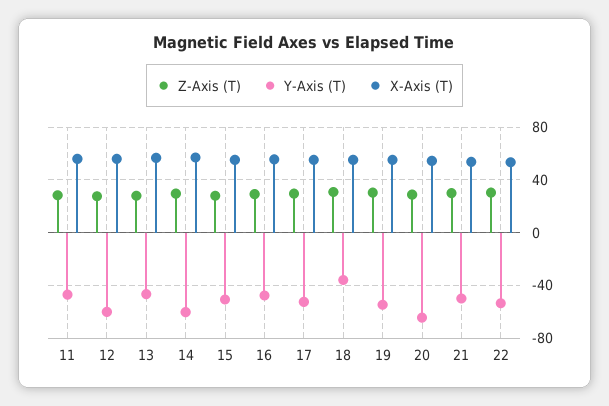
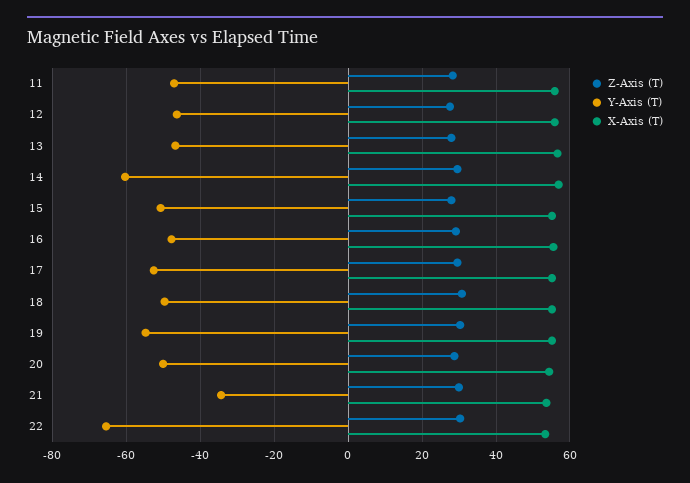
Y-Axis (T), 12: -60 -> -46
Y-Axis (T), 18: -35 -> -50
Y-Axis (T), 20: -65 -> -50
Y-Axis (T), 21: -50 -> -34
Y-Axis (T), 22: -55 -> -66

